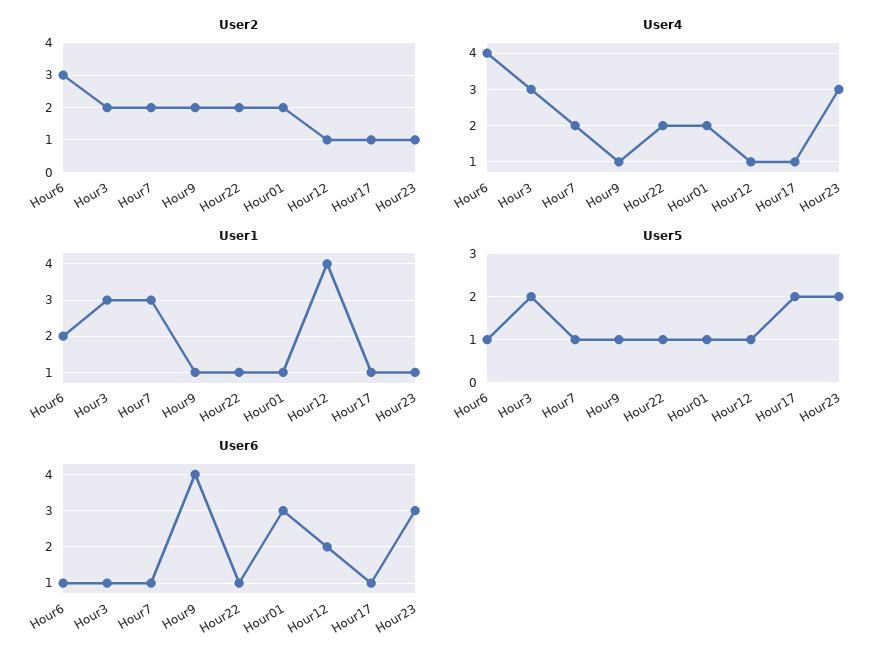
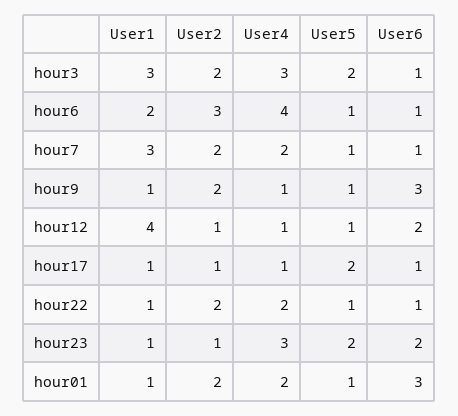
User6, Hour9: 4 -> 3
User6, Hour23: 3 -> 2

